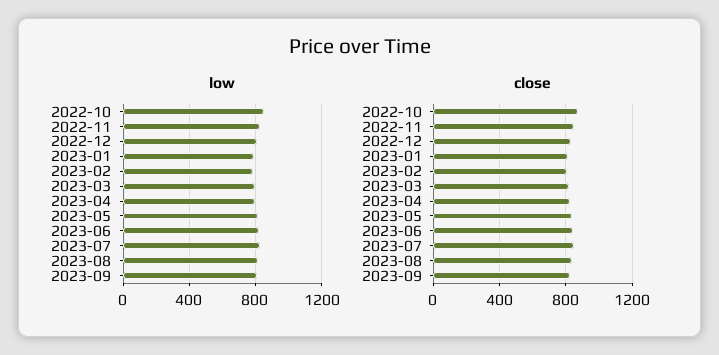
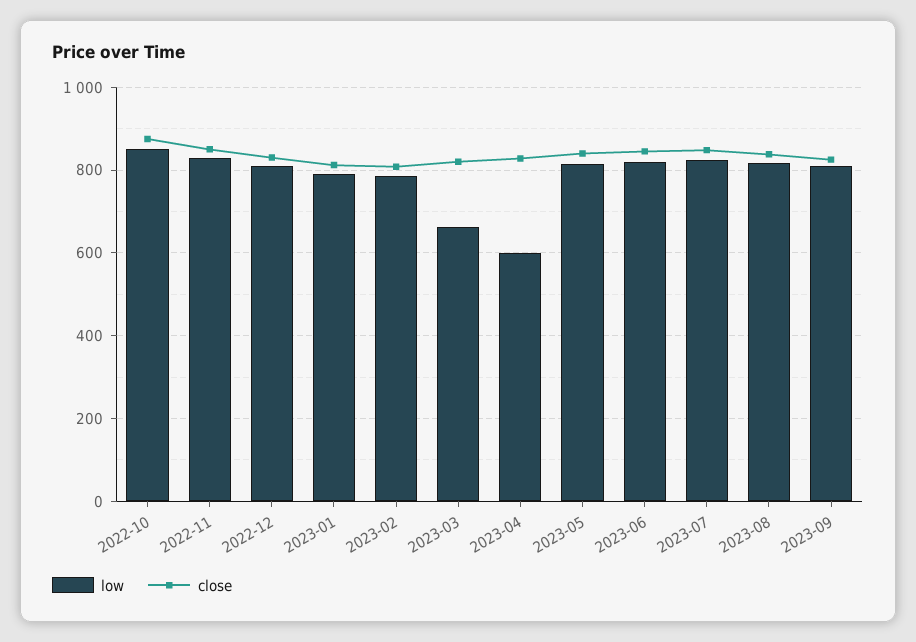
low, 2023-03: 800 -> 660
low, 2023-04: 800 -> 600

